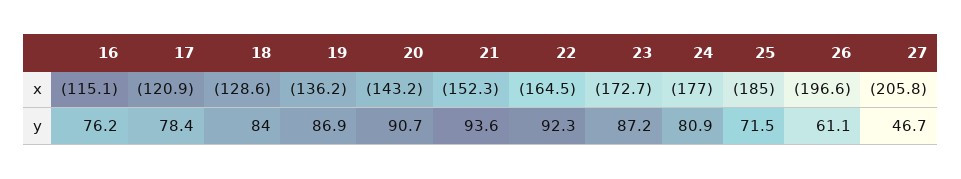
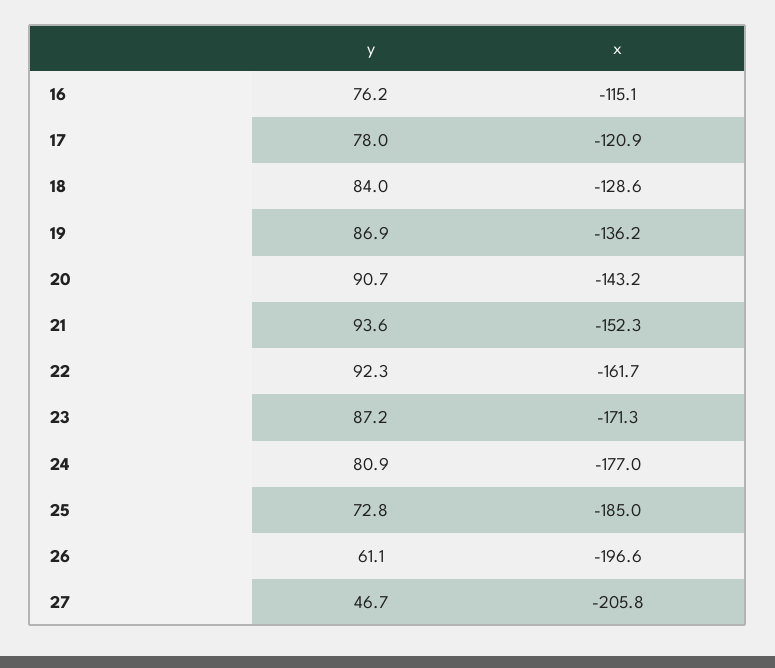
22, x: -164.5 -> -161.7
23, x: -172.7 -> -171.3
17, y: 78.4 -> 78
25, y: 71.5 -> 72.8

